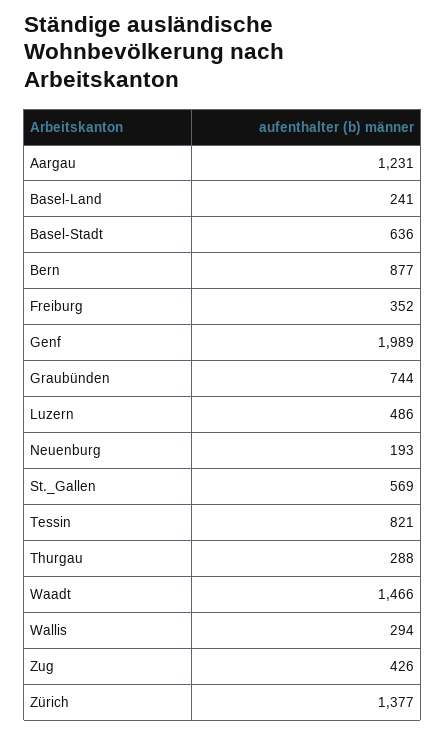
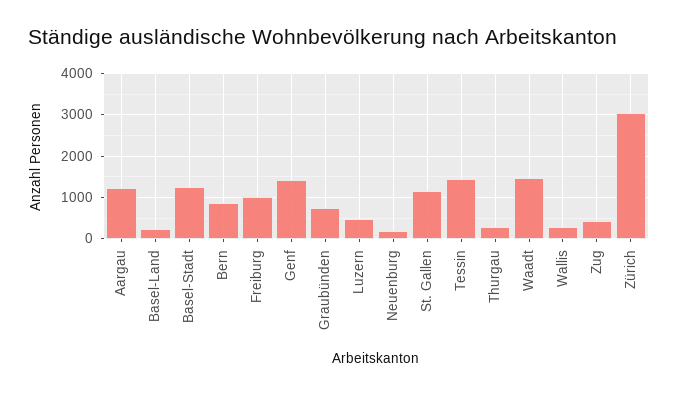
Basel-Stadt: 636 -> 1200
Freiburg: 352 -> 1000
Genf: 1989 -> 1400
St._Gallen: 569 -> 1200
Tessin: 821 -> 1400
Zürich: 1377 -> 3000

